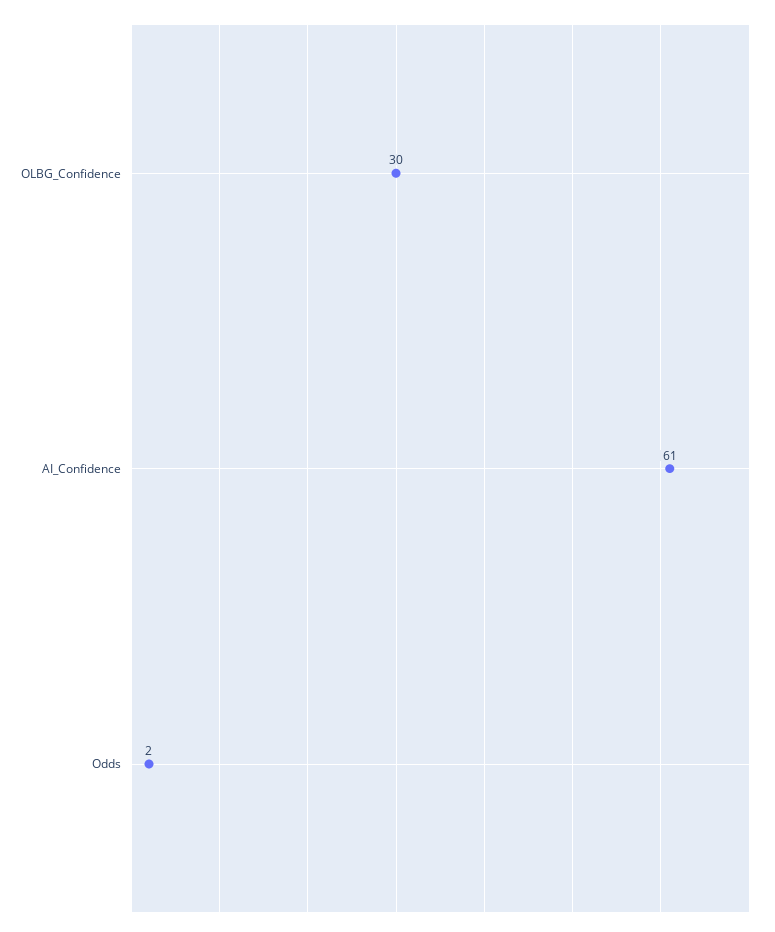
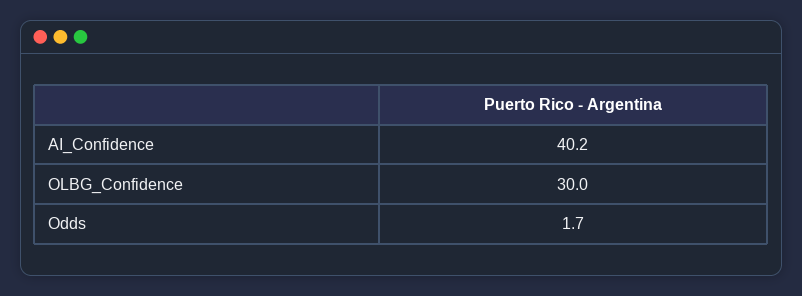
AI_Confidence: 61 -> 40.2

